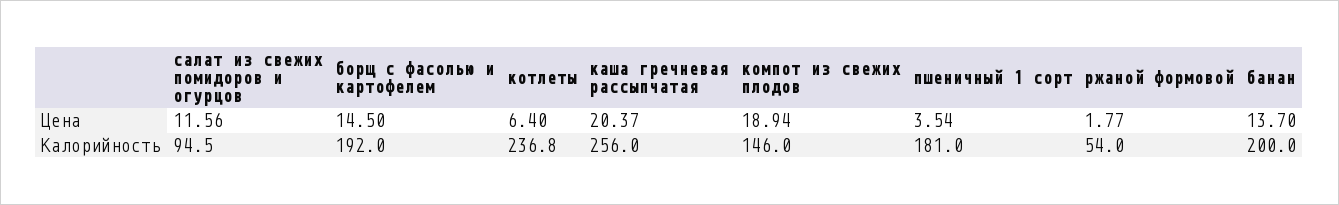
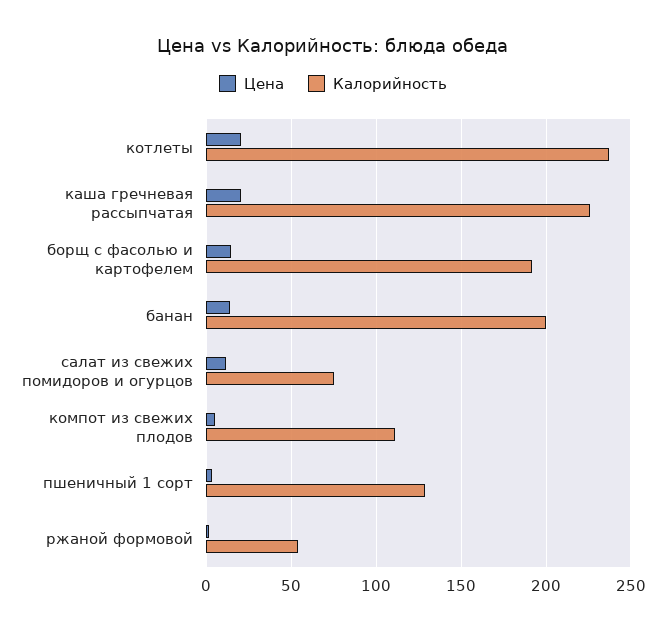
Цена, котлеты: 6.4 -> 20
Цена, компот из свежих плодов: 18.94 -> 5
Калорийность, салат из свежих помидоров и огурцов: 94.5 -> 75
Калорийность, каша гречневая рассыпчатая: 256 -> 225
Калорийность, компот из свежих плодов: 146 -> 110
Калорийность, пшеничный 1 сорт: 181 -> 130

